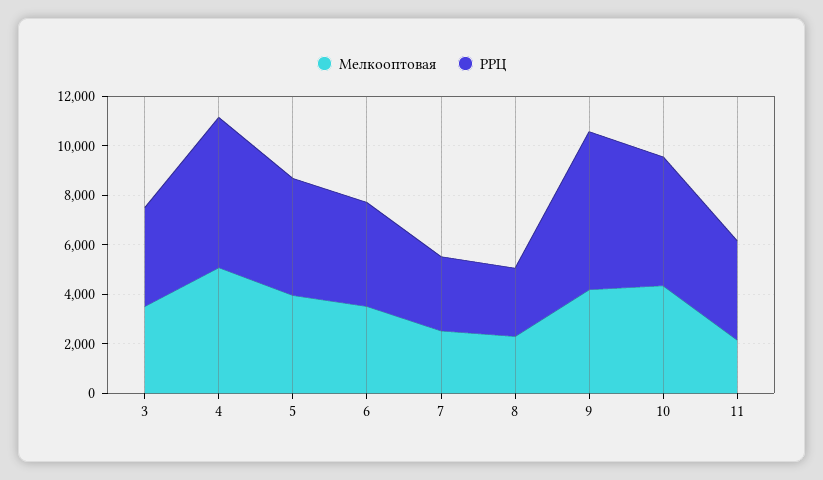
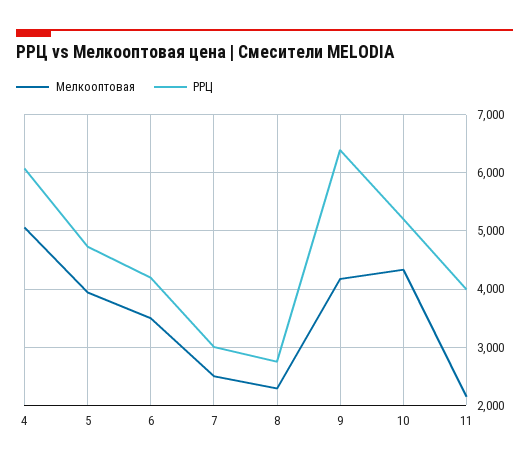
Мелкооптовая, 3: 3500 -> none
РРЦ, 3: 4000 -> none

